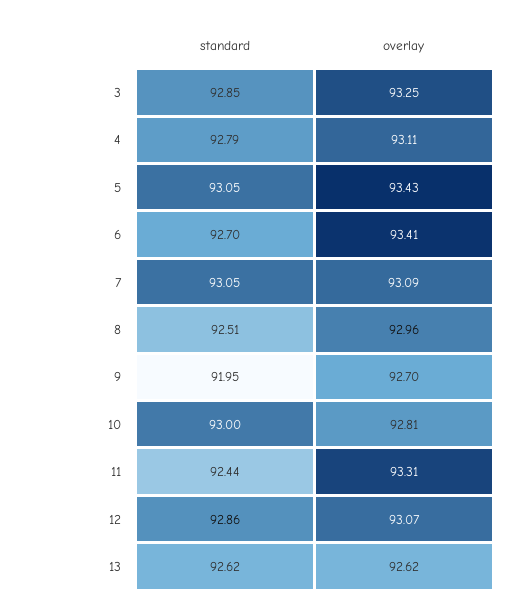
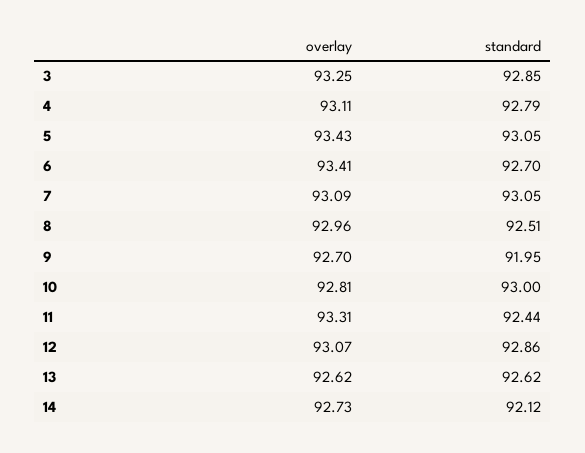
overlay, 14: none -> 92.73
standard, 14: none -> 92.12

